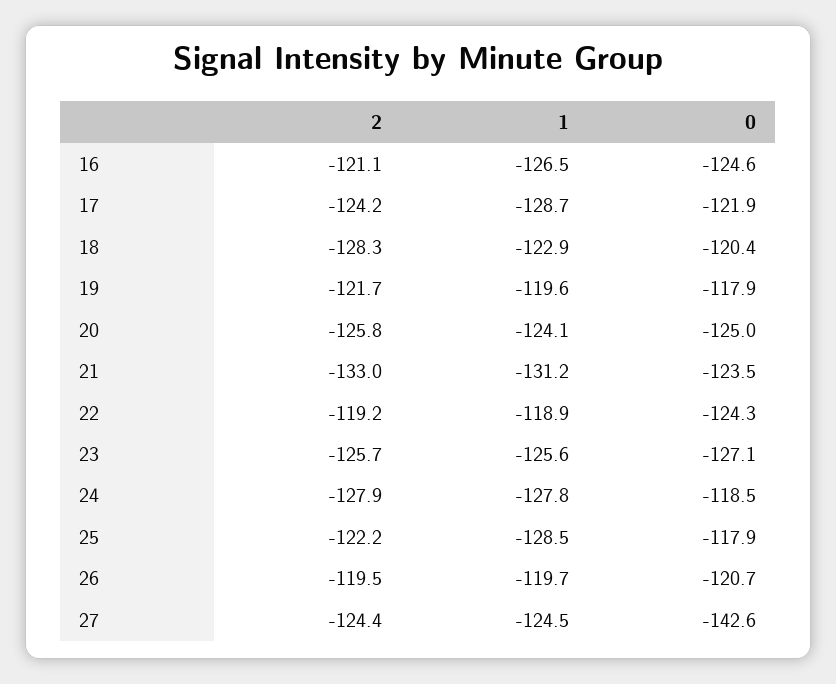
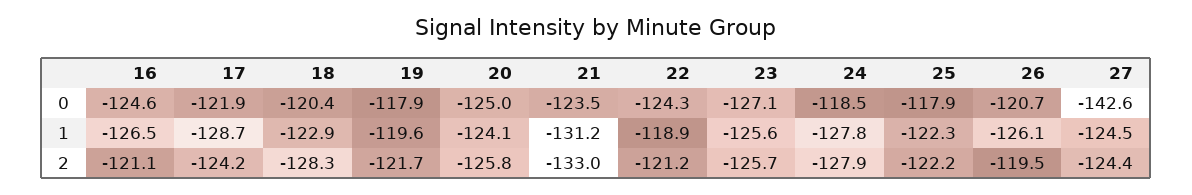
2, 22: -119.2 -> -121.2
1, 25: -128.5 -> -122.3
1, 26: -119.7 -> -126.1

